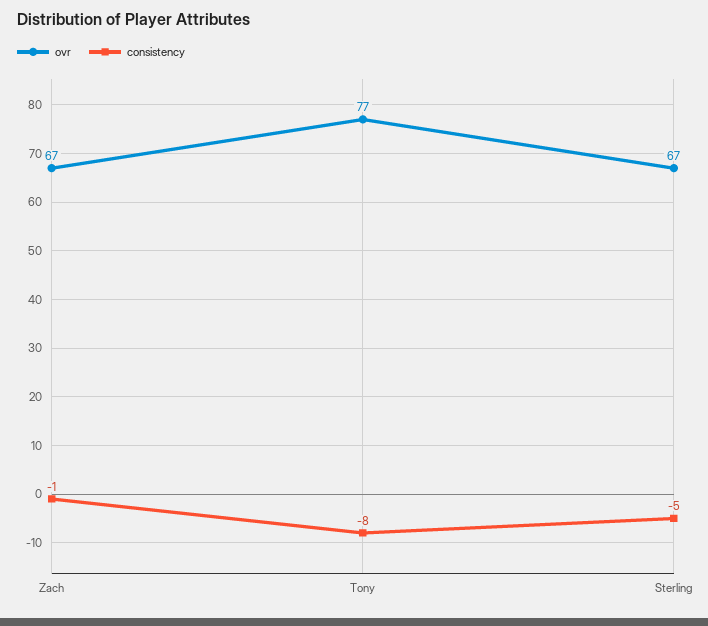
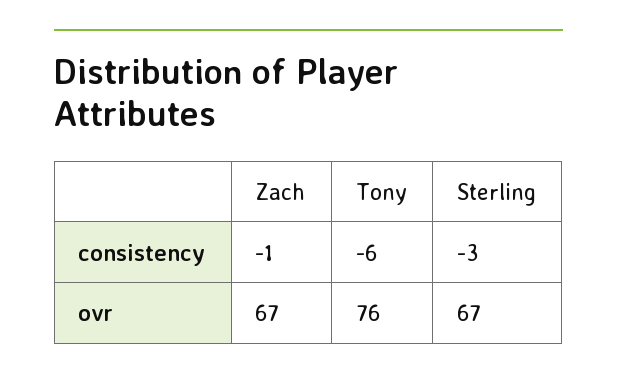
ovr, Tony: 77 -> 76
consistency, Tony: -8 -> -6
consistency, Sterling: -5 -> -3

